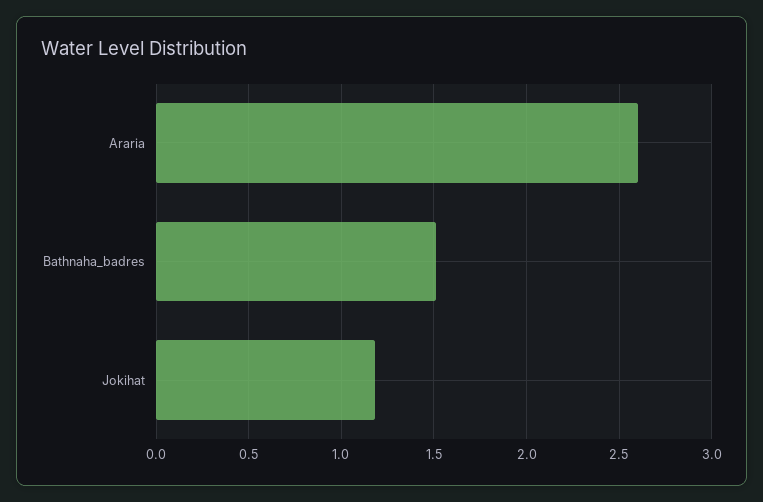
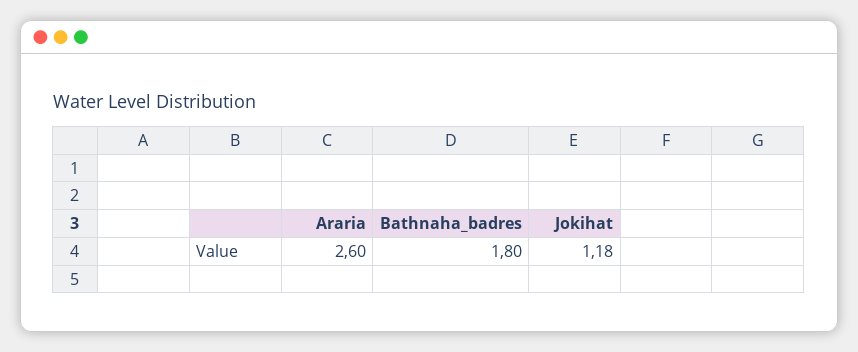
Bathnaha_badres: 1.5 -> 1.8

